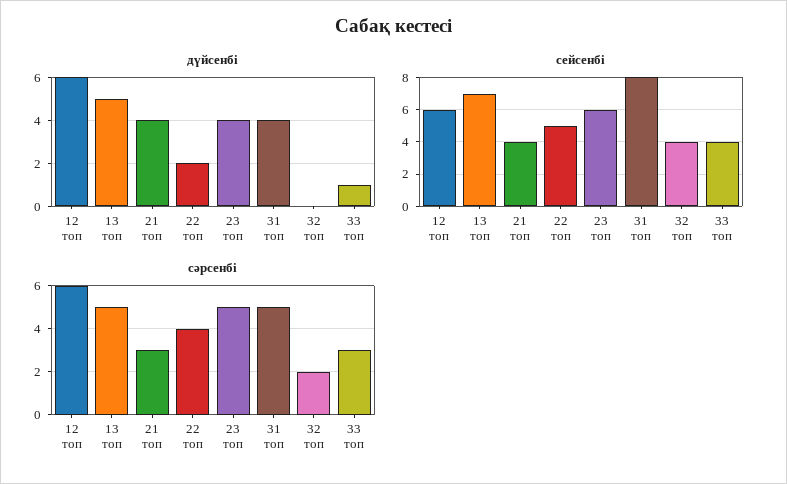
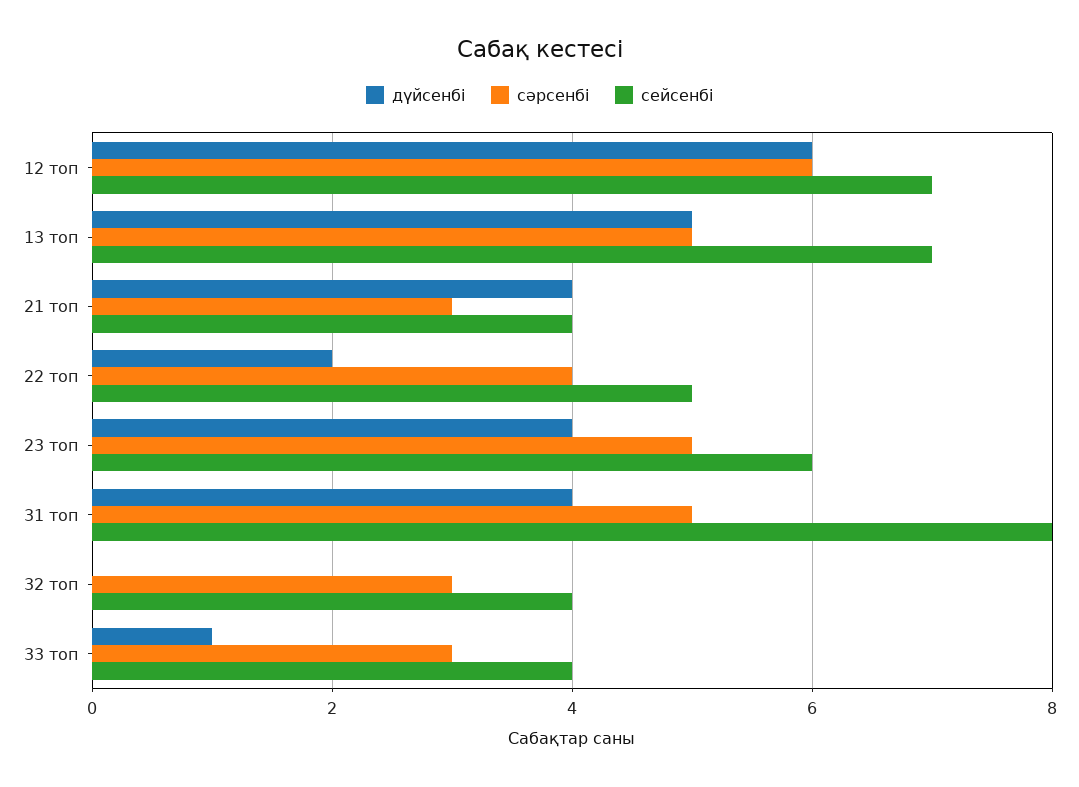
сейсенбі, 12 топ: 6 -> 7
сәрсенбі, 32 топ: 2 -> 3

